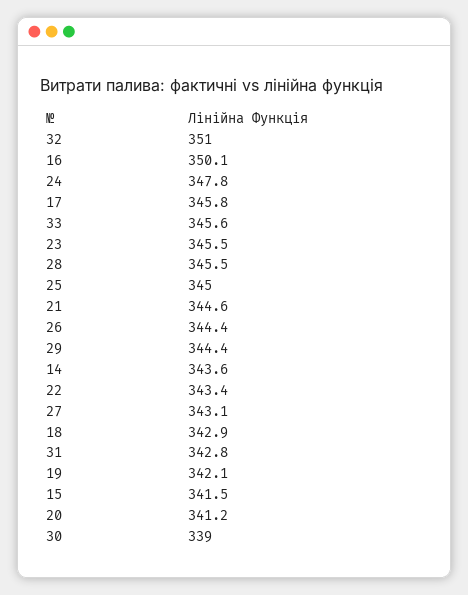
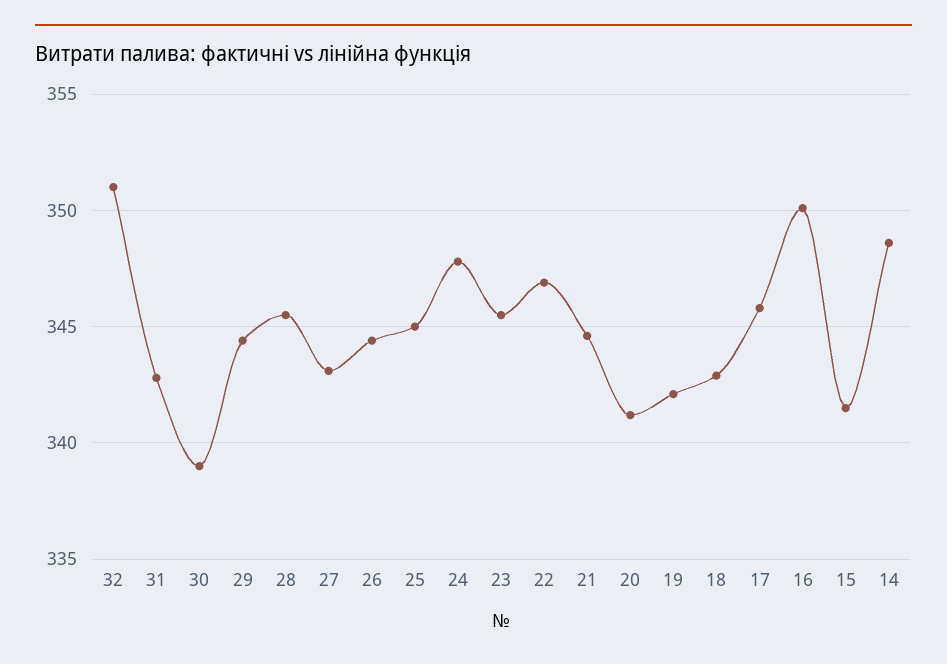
33: 345.6 -> none
14: 343.6 -> 348.5
22: 343.4 -> 347

